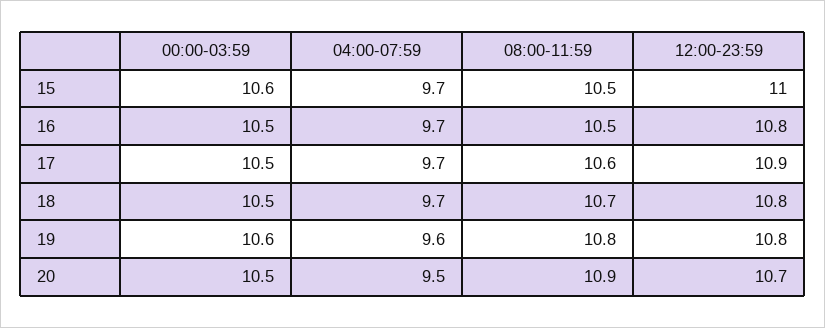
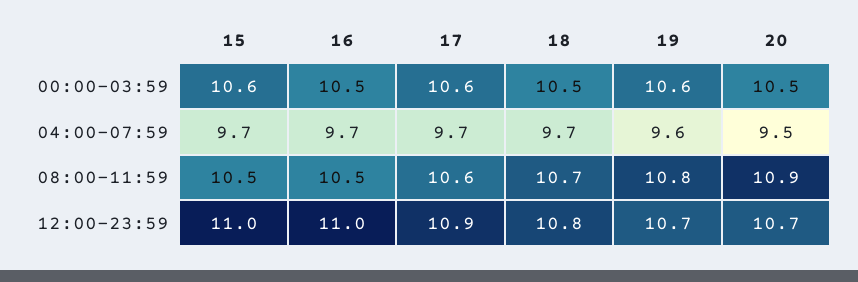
12:00-23:59, 16: 10.8 -> 11
00:00-03:59, 17: 10.5 -> 10.6
12:00-23:59, 19: 10.8 -> 10.7

